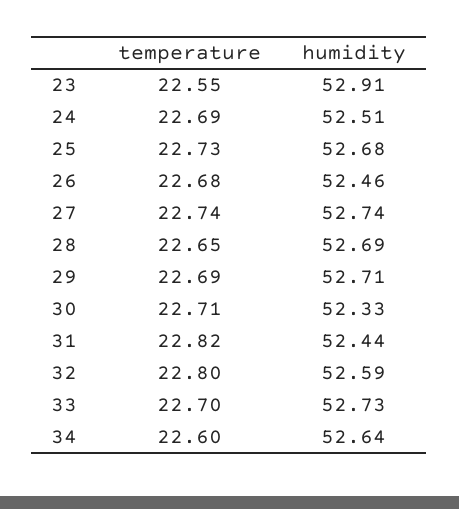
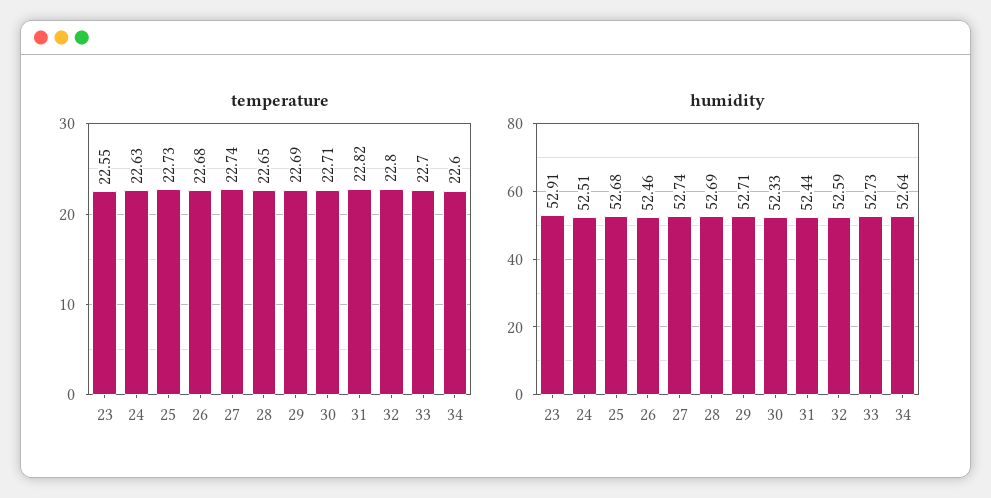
temperature, 24: 22.69 -> 22.63

